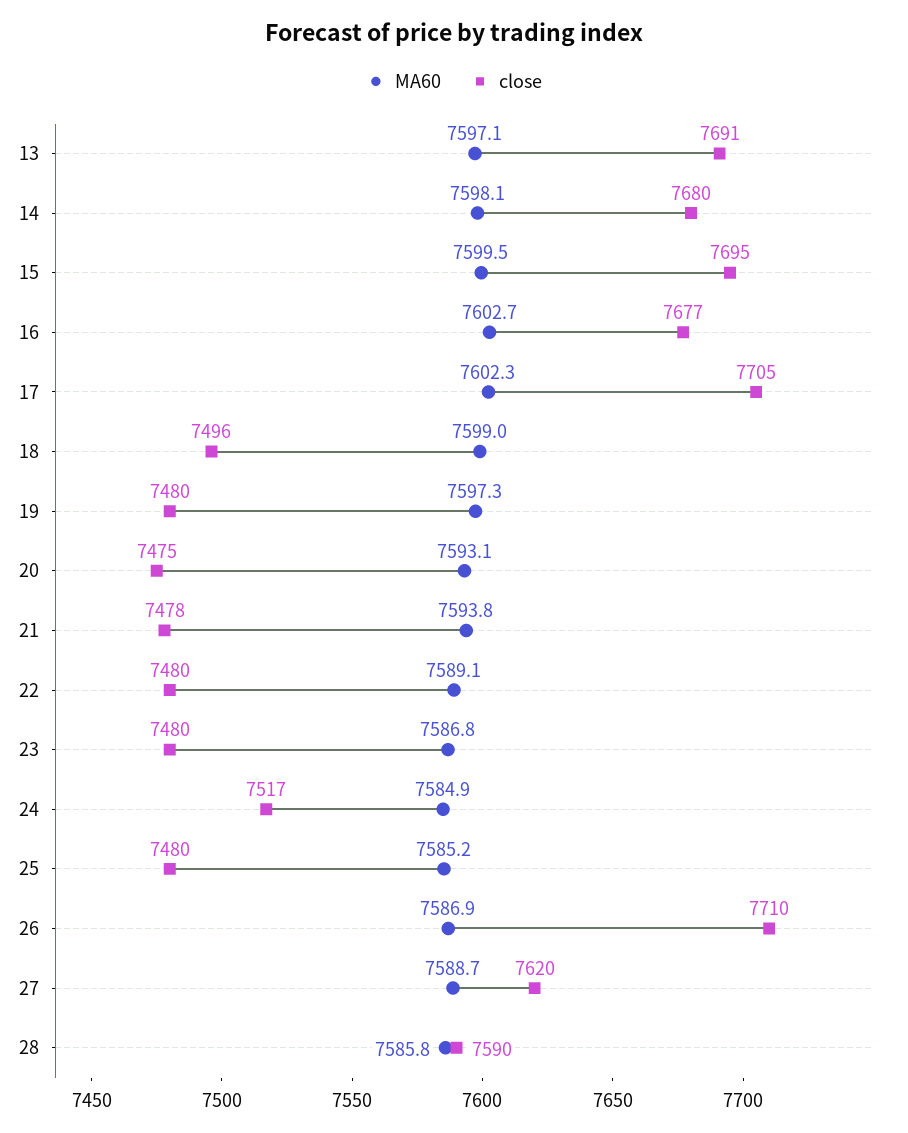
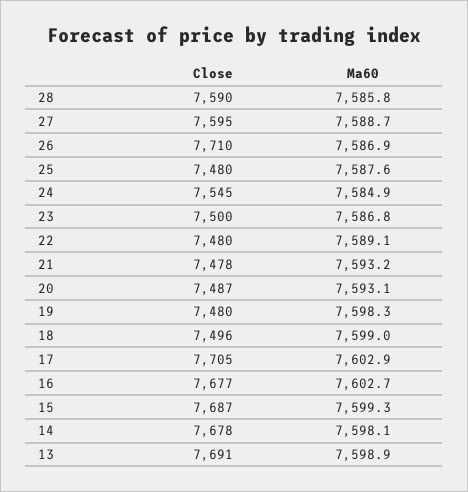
MA60, 13: 7597.1 -> 7598.9
close, 14: 7680 -> 7678
MA60, 15: 7599.5 -> 7599.3
close, 15: 7695 -> 7687
MA60, 17: 7602.3 -> 7602.9
MA60, 19: 7597.3 -> 7598.3
close, 20: 7475 -> 7487
MA60, 21: 7593.8 -> 7593.2
close, 23: 7480 -> 7500
close, 24: 7517 -> 7545
MA60, 25: 7585.2 -> 7587.6
close, 27: 7620 -> 7595

